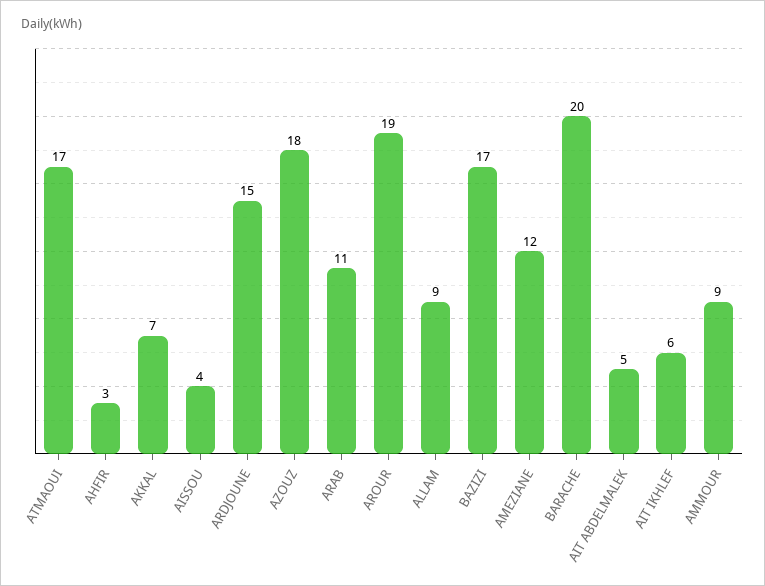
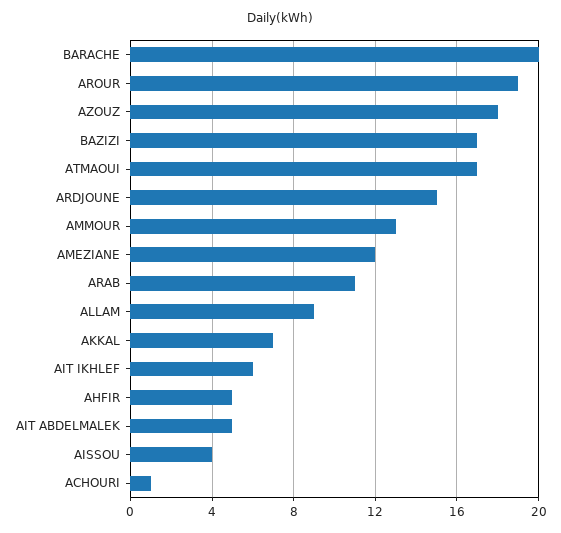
AHFIR: 3 -> 5
AMMOUR: 9 -> 13
ACHOURI: none -> 1

